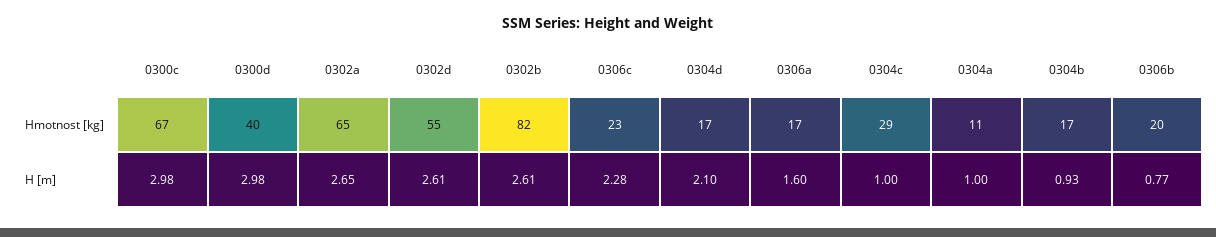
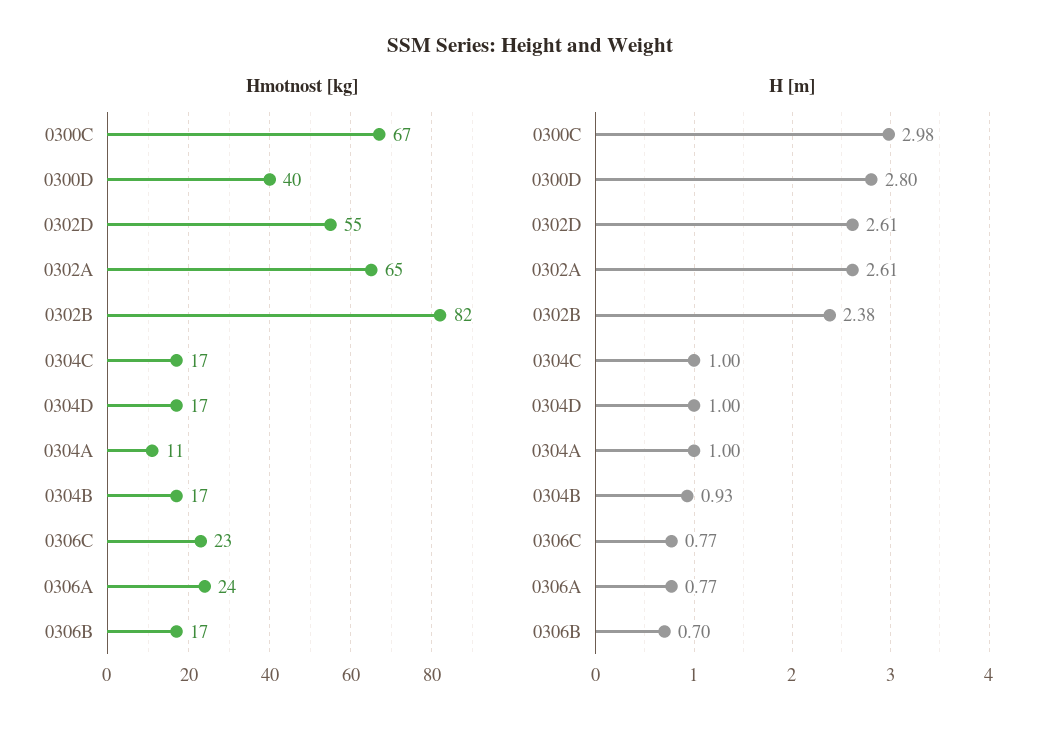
Hmotnost [kg], 0306a: 17 -> 24
Hmotnost [kg], 0304c: 29 -> 17
Hmotnost [kg], 0306b: 20 -> 17
H [m], 0300d: 2.98 -> 2.8
H [m], 0302a: 2.65 -> 2.61
H [m], 0302b: 2.61 -> 2.38
H [m], 0306c: 2.28 -> 0.77
H [m], 0304d: 2.1 -> 1
H [m], 0306a: 1.6 -> 0.77
H [m], 0306b: 0.77 -> 0.7

